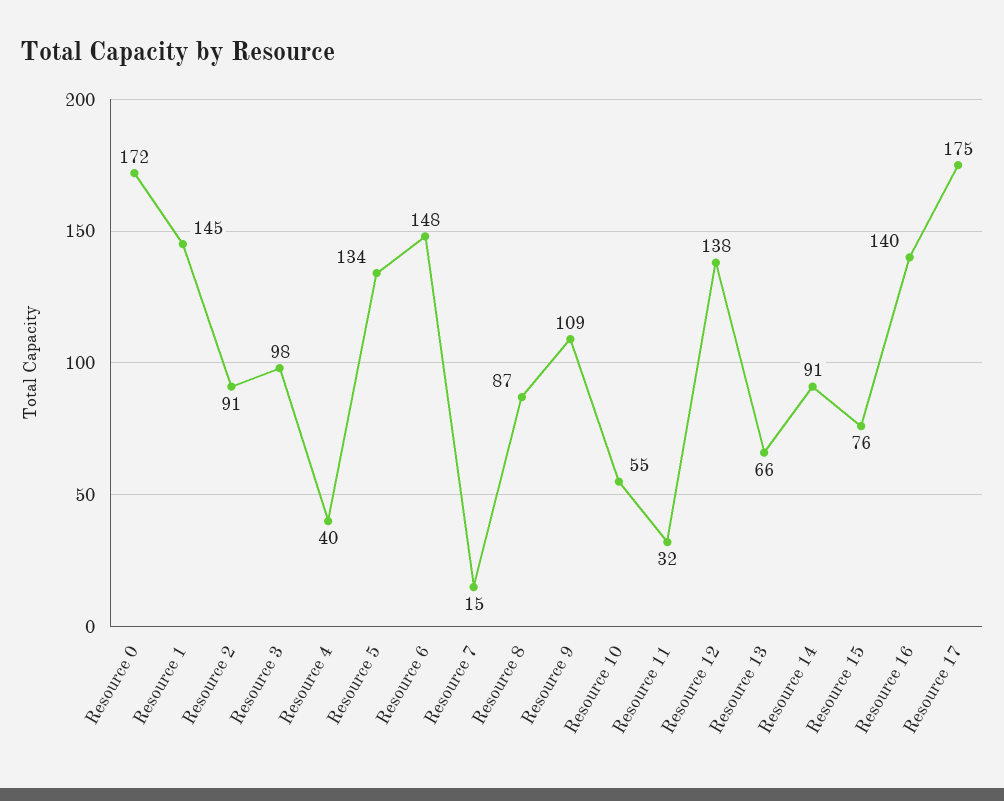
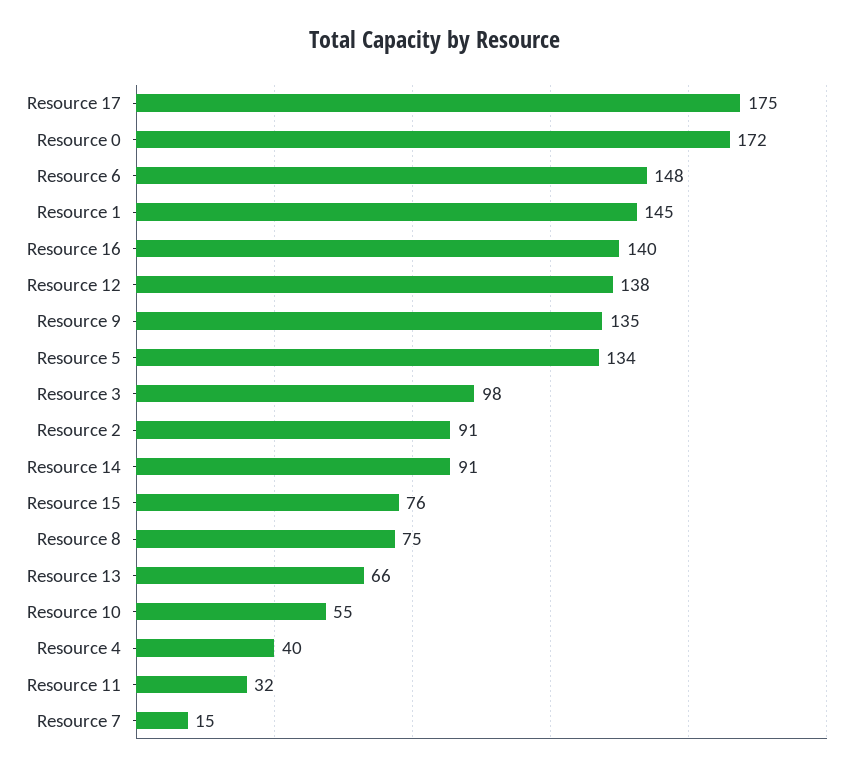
Resource 8: 87 -> 75
Resource 9: 109 -> 135

